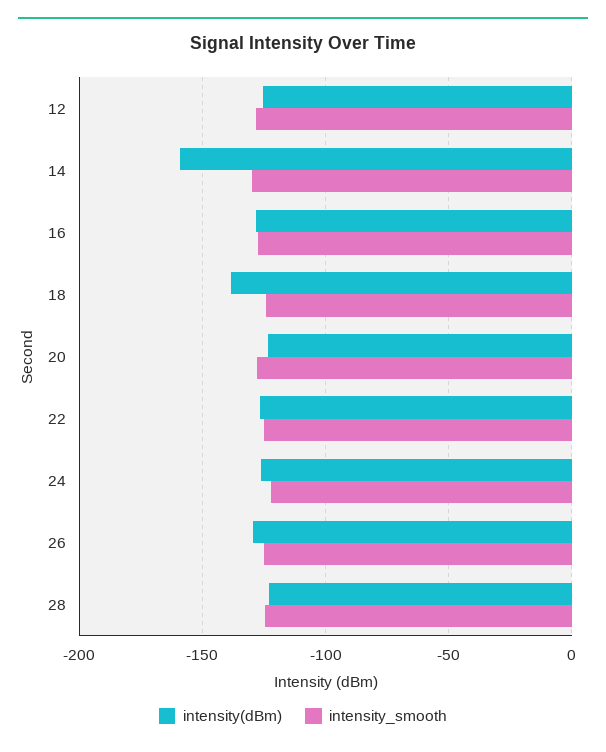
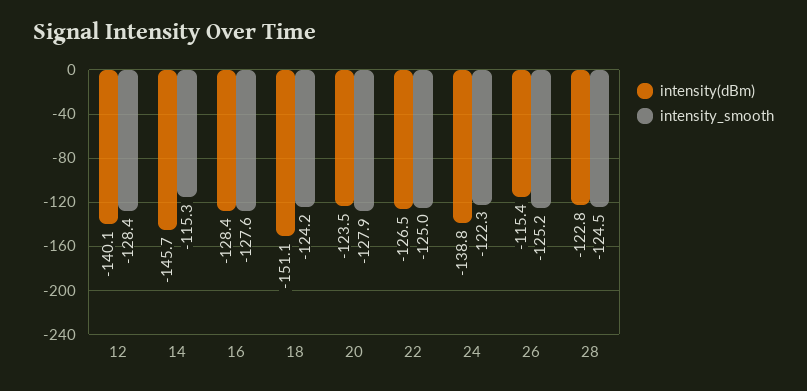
intensity(dBm), 12: -125 -> -140.1
intensity(dBm), 14: -160 -> -145.7
intensity_smooth, 14: -130 -> -115.3
intensity(dBm), 18: -140 -> -151.1
intensity(dBm), 24: -125 -> -138.8
intensity(dBm), 26: -130 -> -115.4

